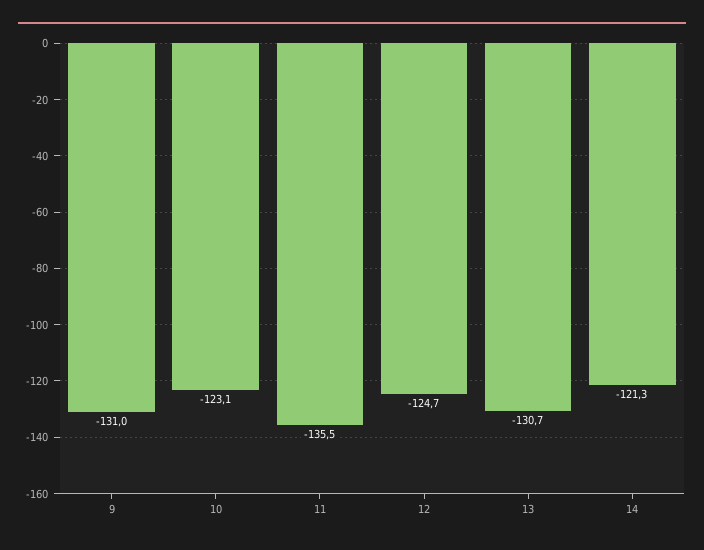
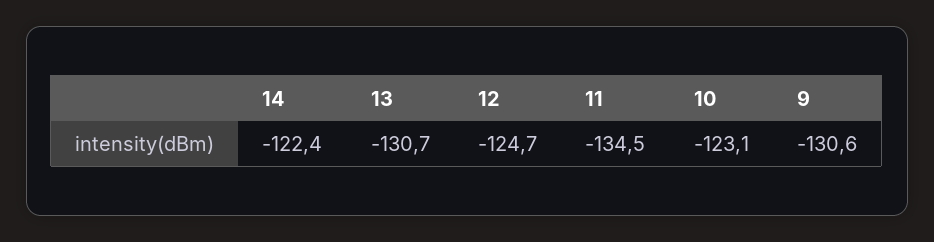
9: -131 -> -130.6
11: -135.5 -> -134.5
14: -121.3 -> -122.4

